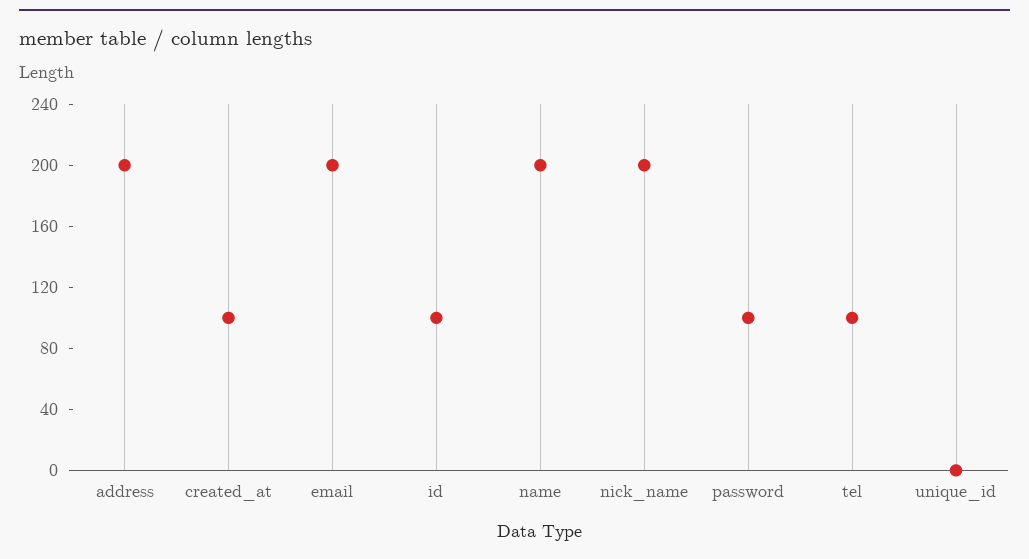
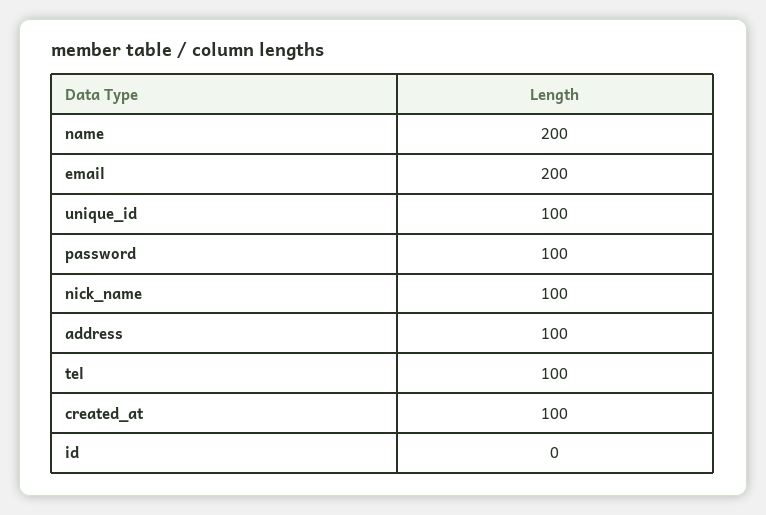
address: 200 -> 100
id: 100 -> 0
nick_name: 200 -> 100
unique_id: 0 -> 100

